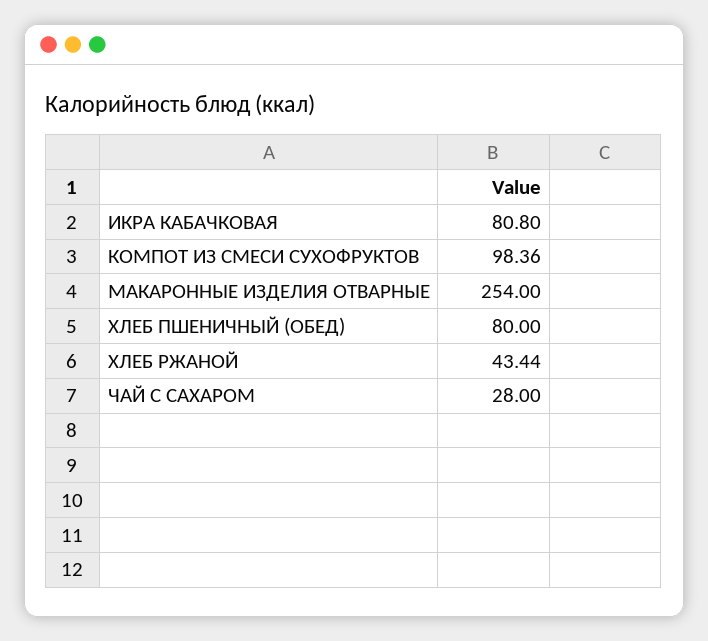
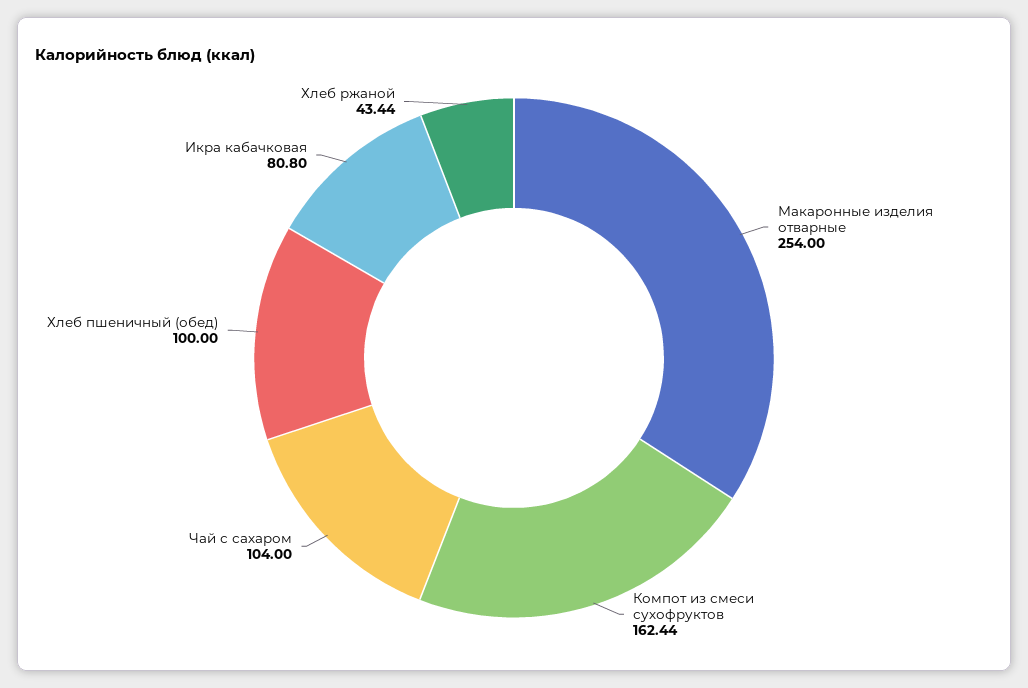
КОМПОТ ИЗ СМЕСИ СУХОФРУКТОВ: 98.36 -> 162.44
ХЛЕБ ПШЕНИЧНЫЙ (ОБЕД): 80 -> 100
ЧАЙ С САХАРОМ: 28 -> 104

